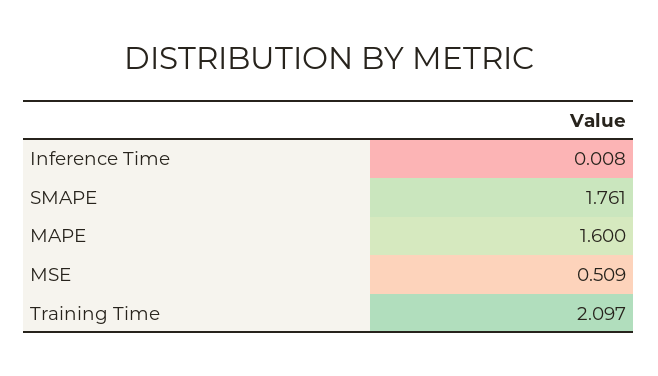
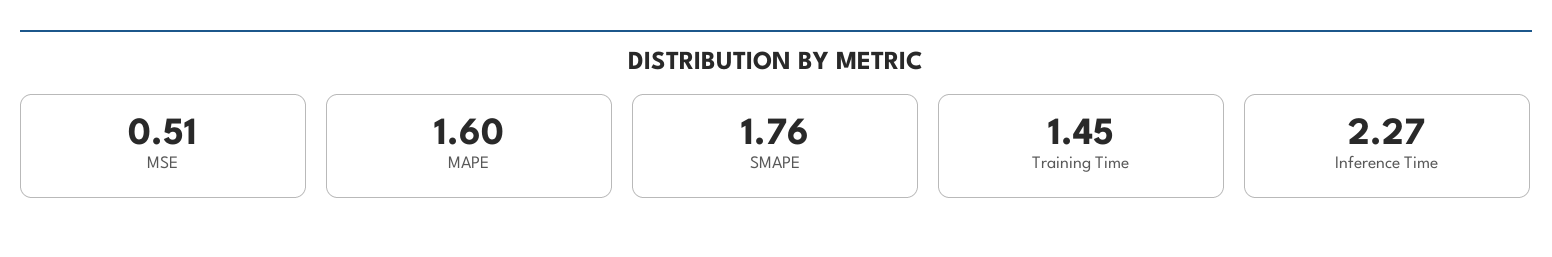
Inference Time: 0.008 -> 2.27
Training Time: 2.097 -> 1.45

